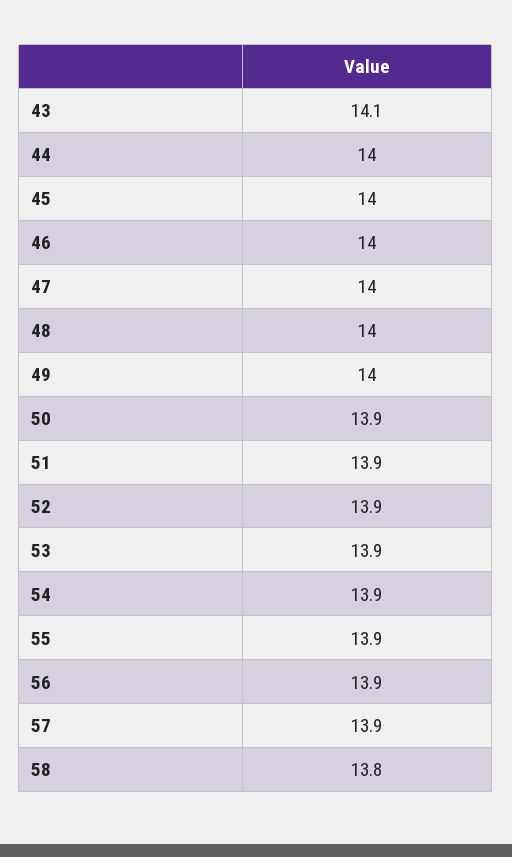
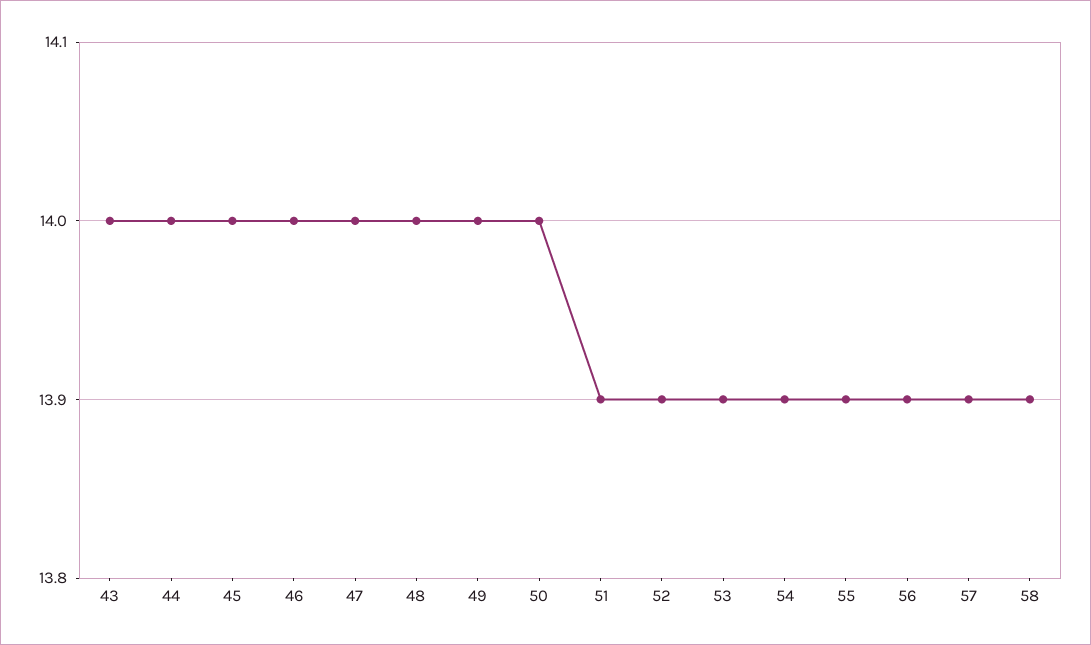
43: 14.1 -> 14
50: 13.9 -> 14
58: 13.8 -> 13.9

